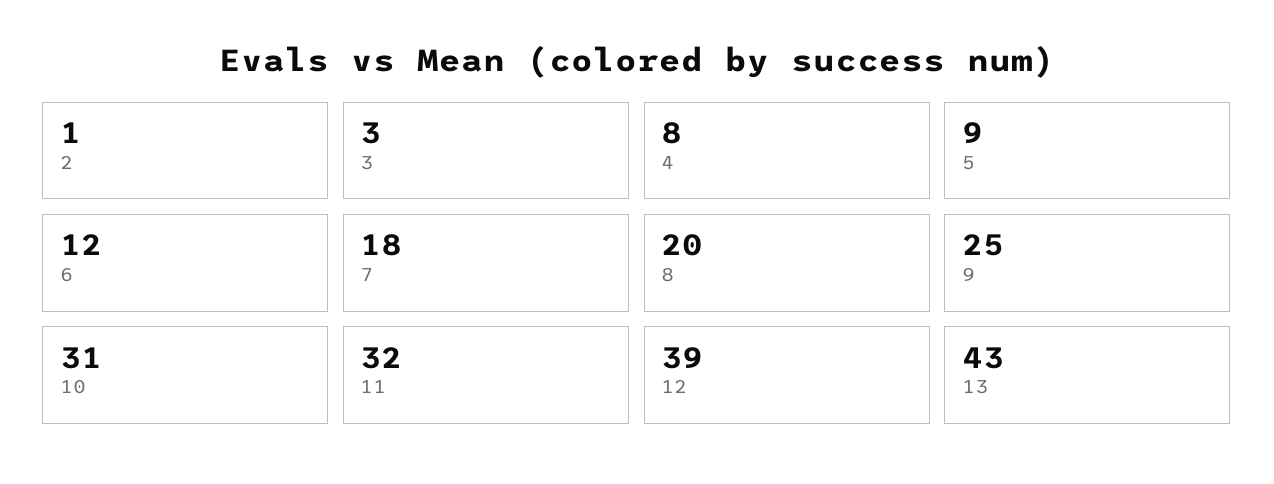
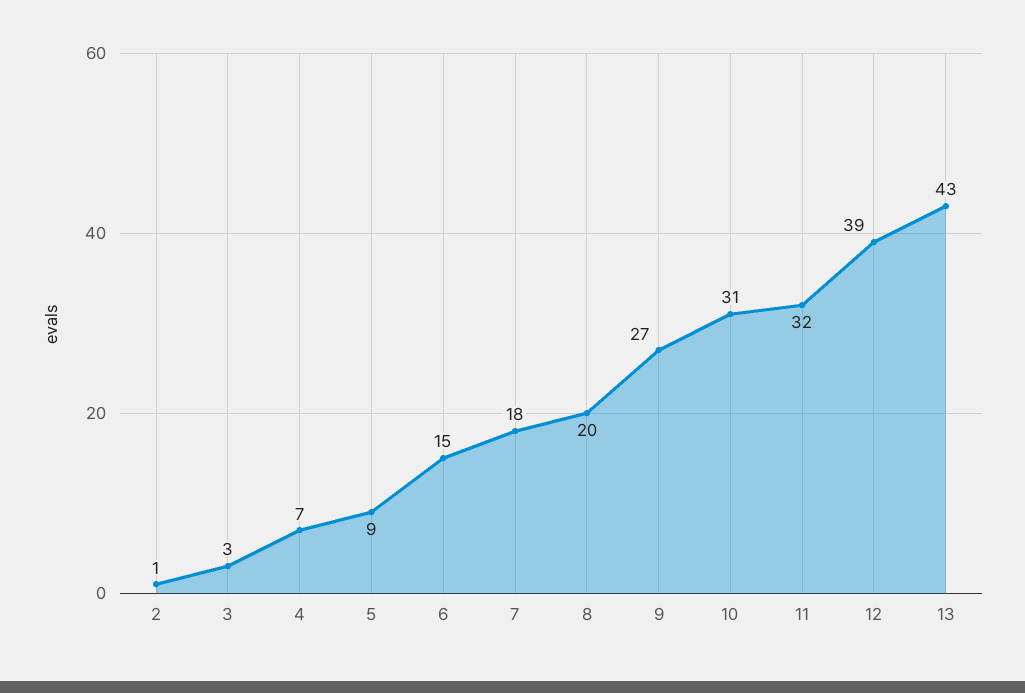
4: 8 -> 7
6: 12 -> 15
9: 25 -> 27

